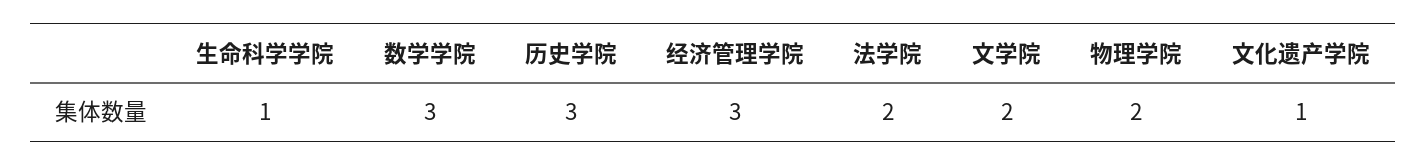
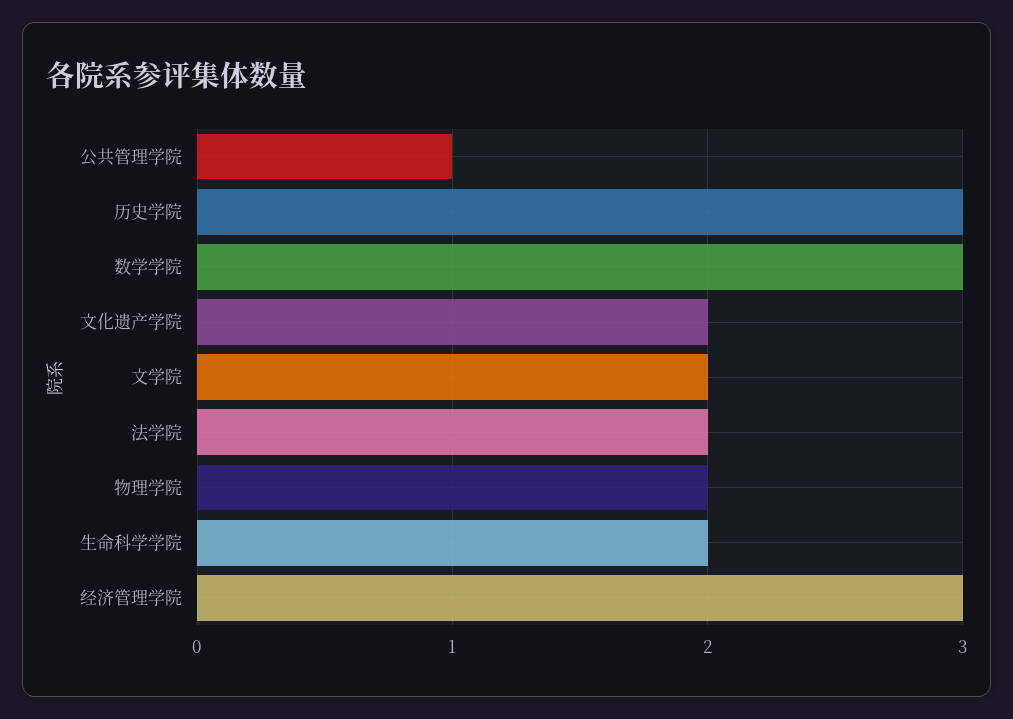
生命科学学院: 1 -> 2
文化遗产学院: 1 -> 2
公共管理学院: none -> 1

